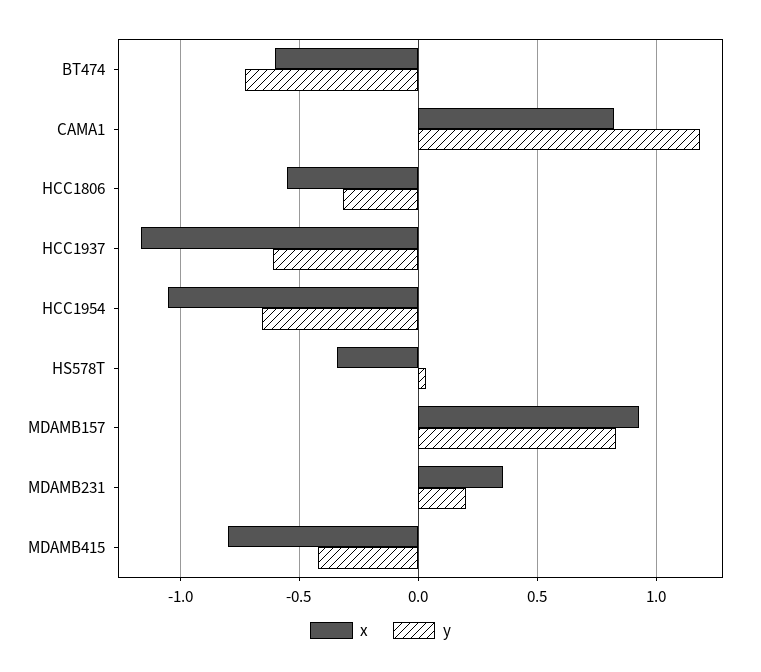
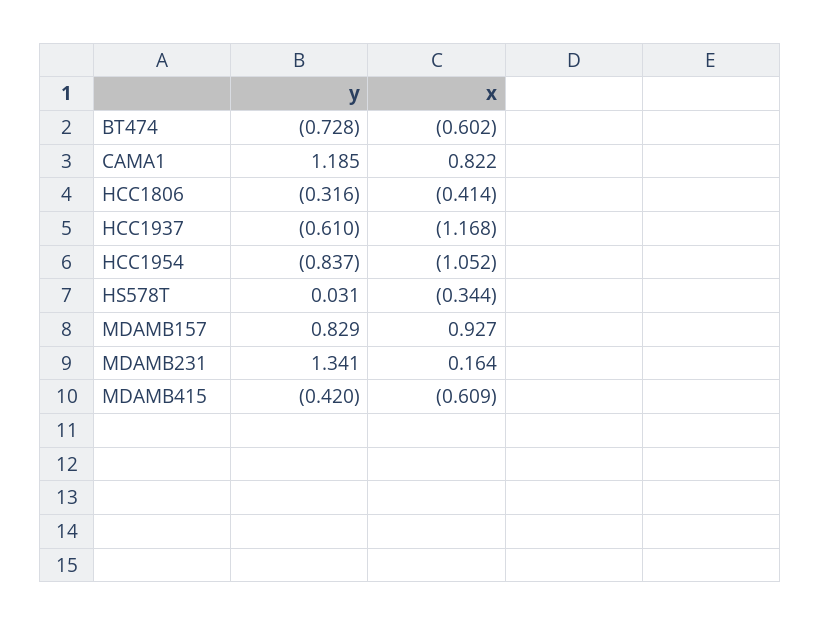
x, HCC1806: -0.55 -> -0.414
y, HCC1954: -0.65 -> -0.837
x, MDAMB231: 0.35 -> 0.164
y, MDAMB231: 0.2 -> 1.341
x, MDAMB415: -0.8 -> -0.609

